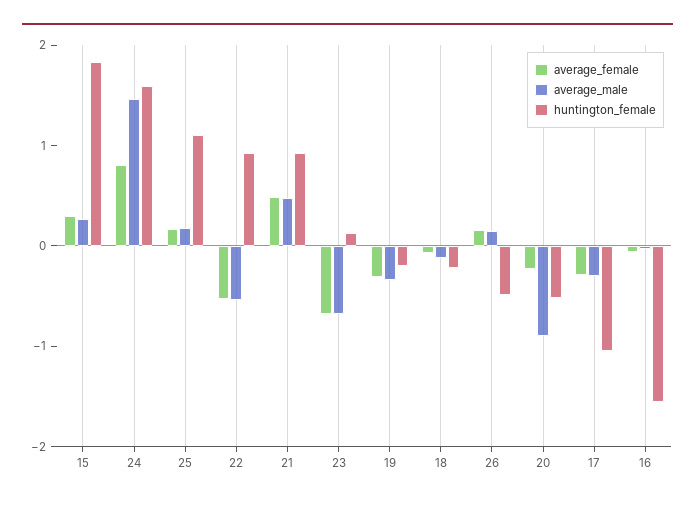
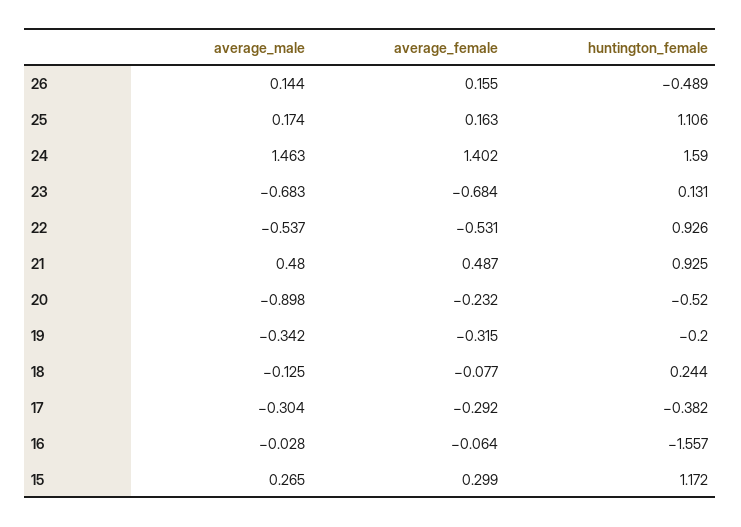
huntington_female, 15: 1.8 -> 1.172
average_female, 24: 0.8 -> 1.402
huntington_female, 18: -0.2 -> 0.244
huntington_female, 17: -1 -> -0.382

